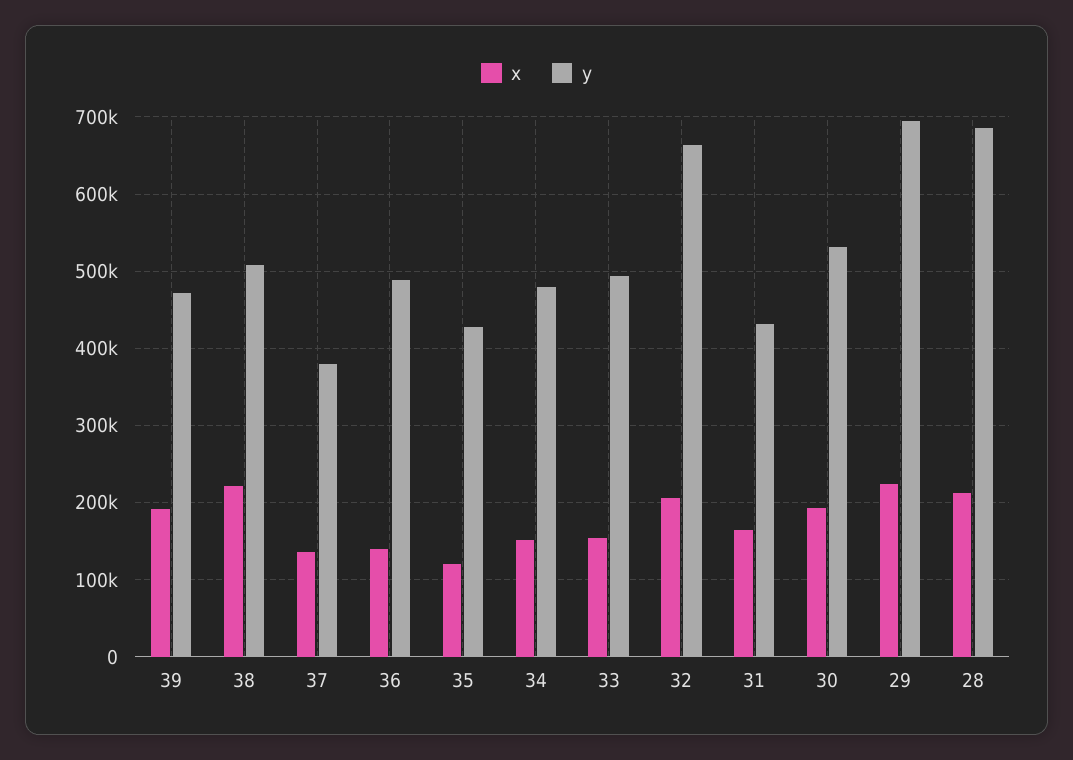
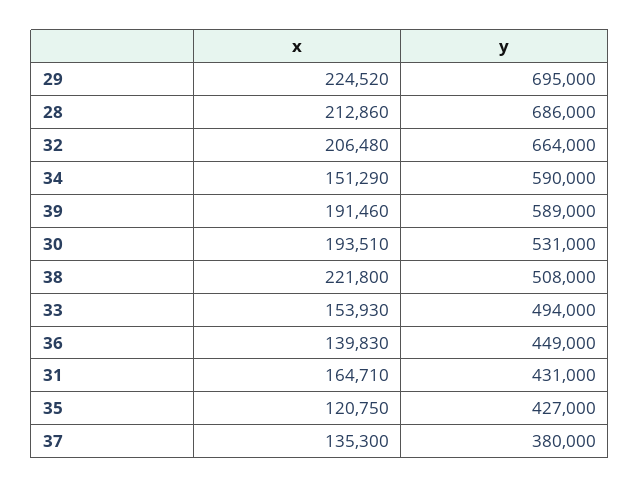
y, 39: 470000 -> 589000
y, 36: 490000 -> 449000
y, 34: 480000 -> 590000

